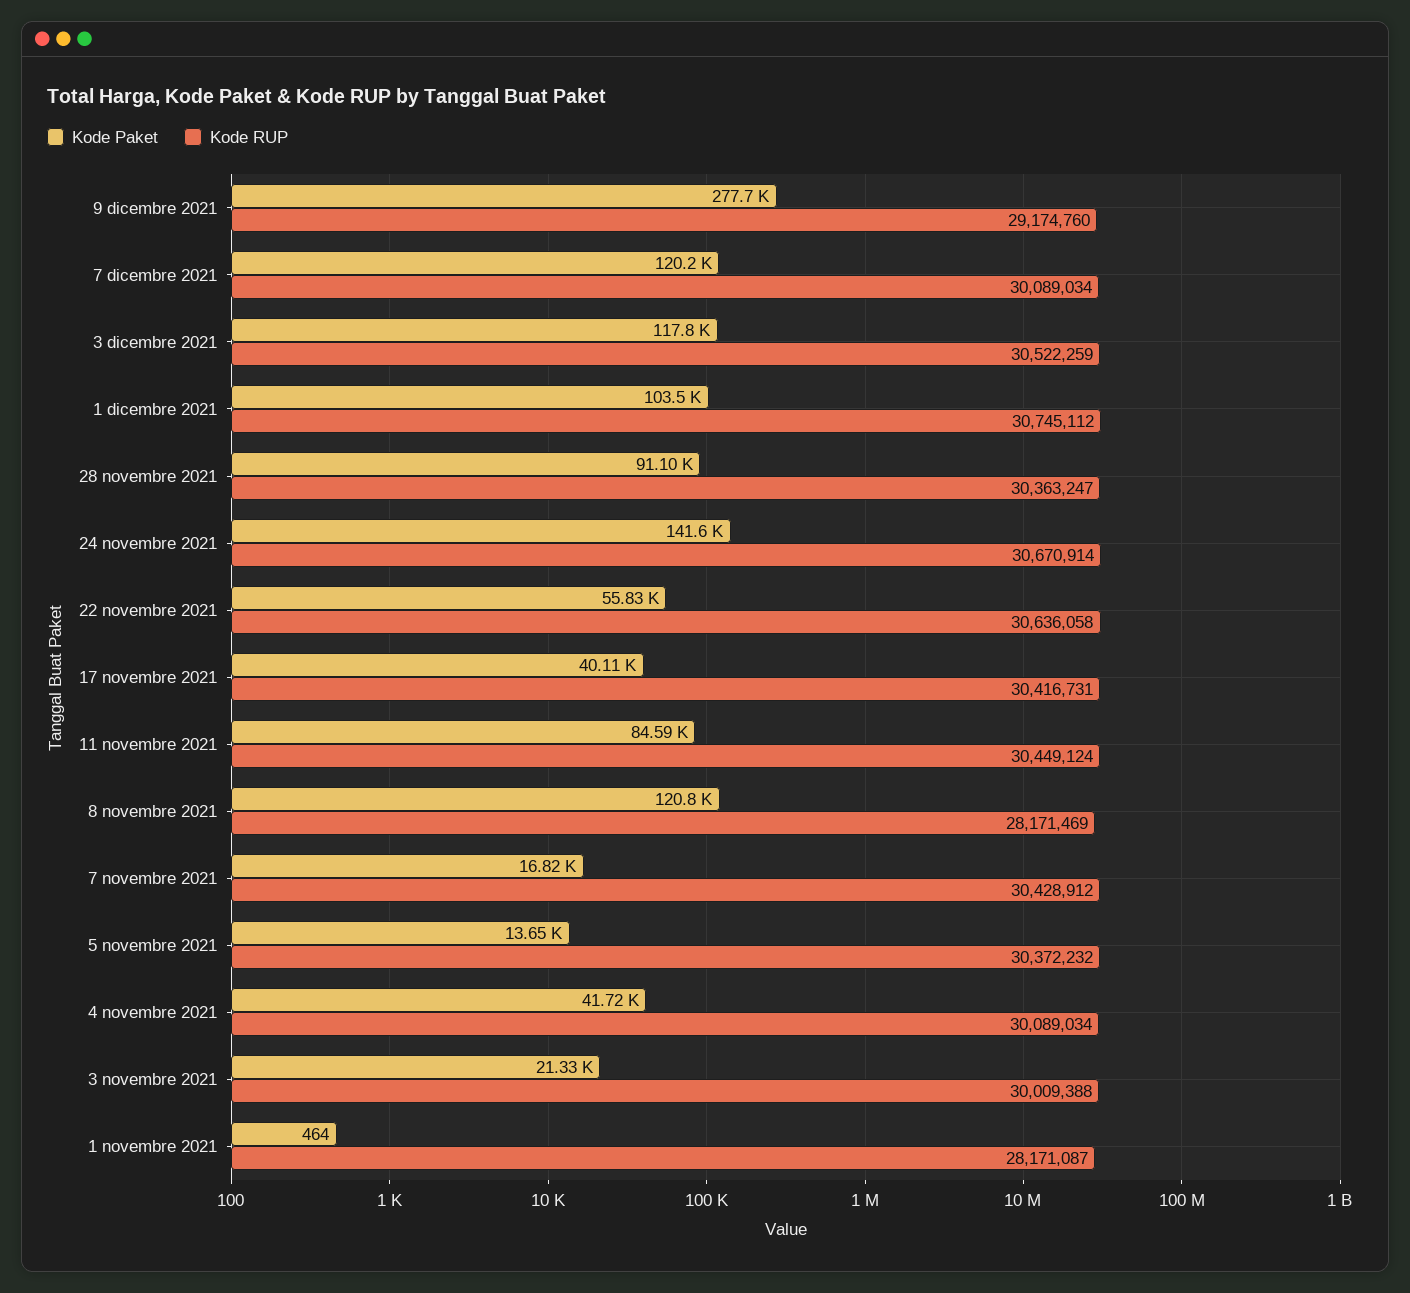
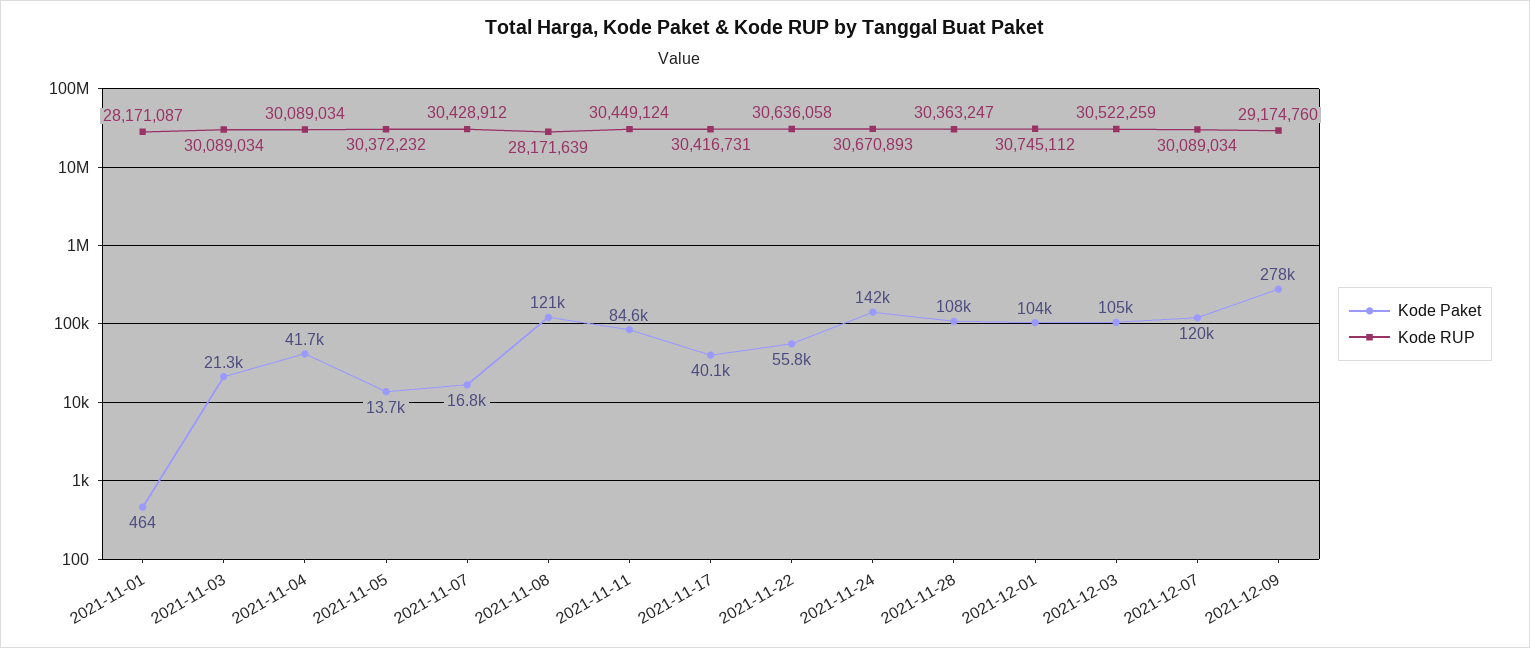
Kode Paket, 3 dicembre 2021: 117800 -> 105000
Kode Paket, 28 novembre 2021: 91100 -> 108000
Kode RUP, 24 novembre 2021: 30670914 -> 30670893
Kode RUP, 8 novembre 2021: 28171469 -> 28171639
Kode RUP, 3 novembre 2021: 30009388 -> 30089034

